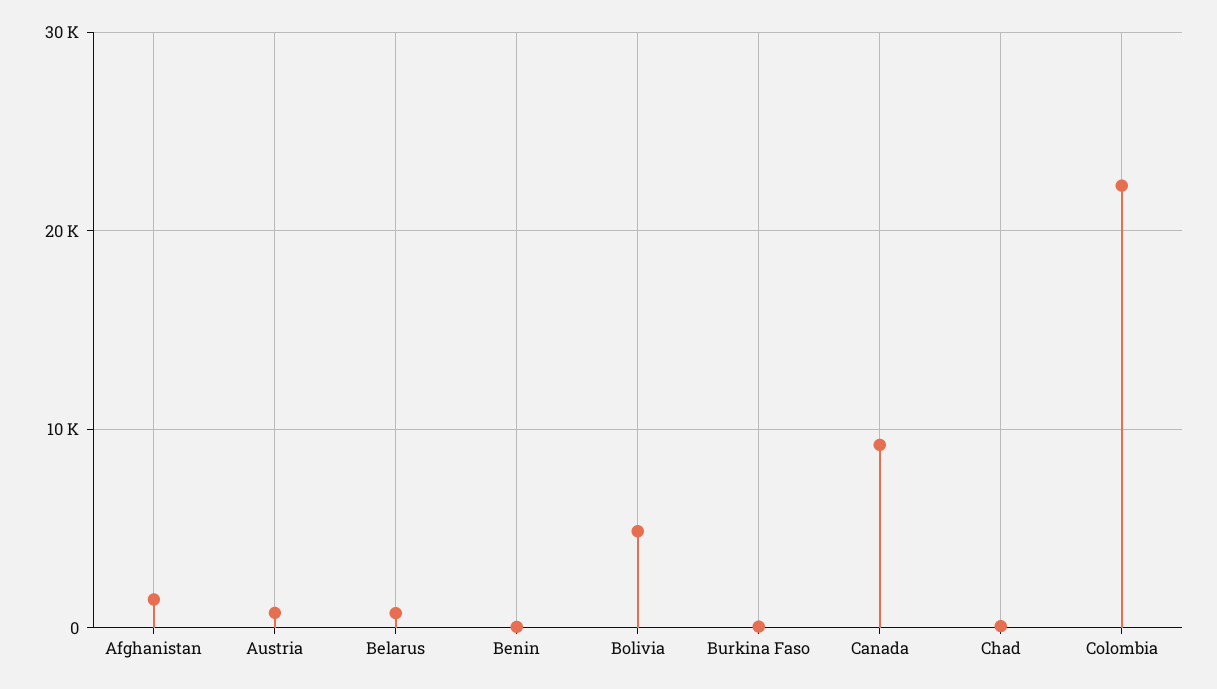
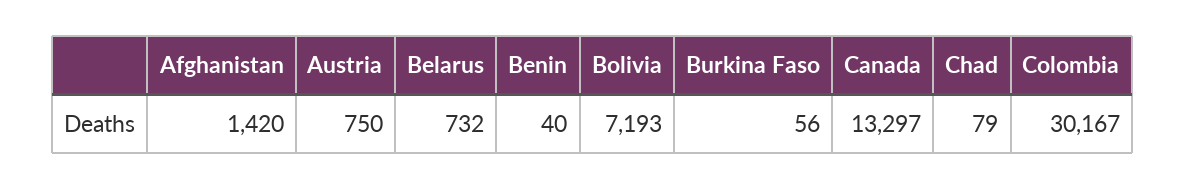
Bolivia: 5000 -> 7193
Canada: 9000 -> 13297
Colombia: 22000 -> 30167

